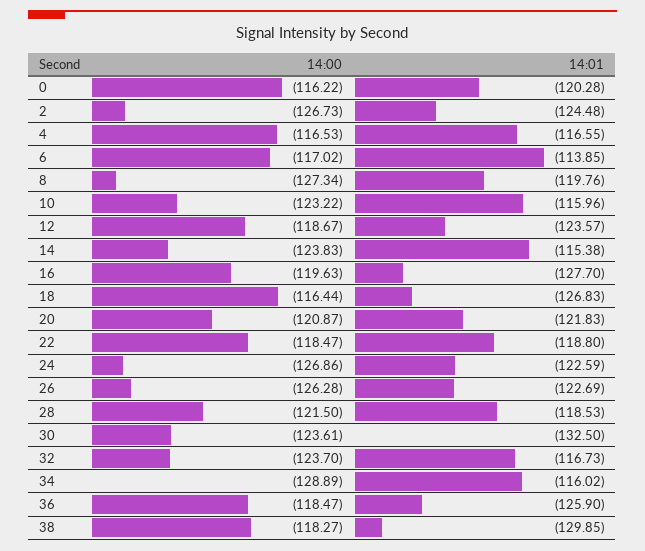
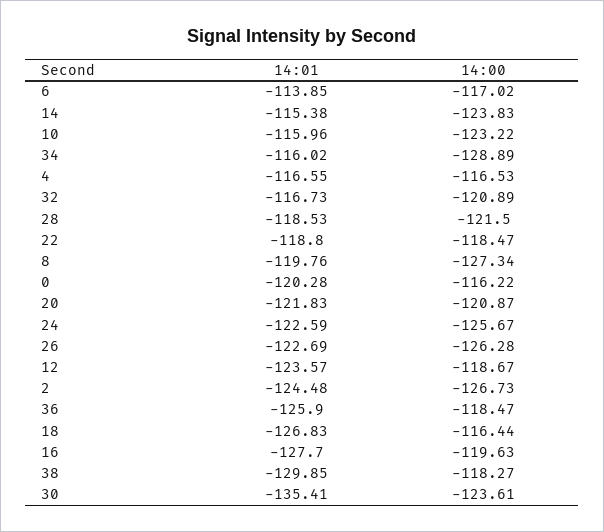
14:00, 24: -126.86 -> -125.67
14:01, 30: -132.5 -> -135.41
14:00, 32: -123.7 -> -120.89

